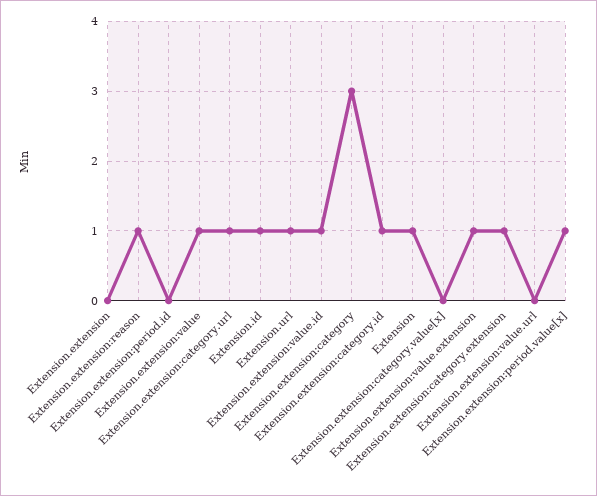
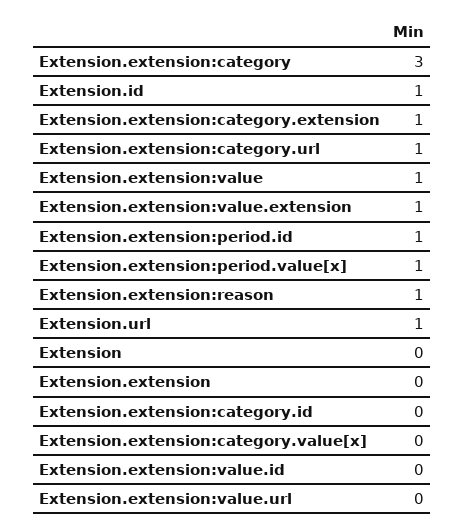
Extension.extension:period.id: 0 -> 1
Extension.extension:value.id: 1 -> 0
Extension.extension:category.id: 1 -> 0
Extension: 1 -> 0

